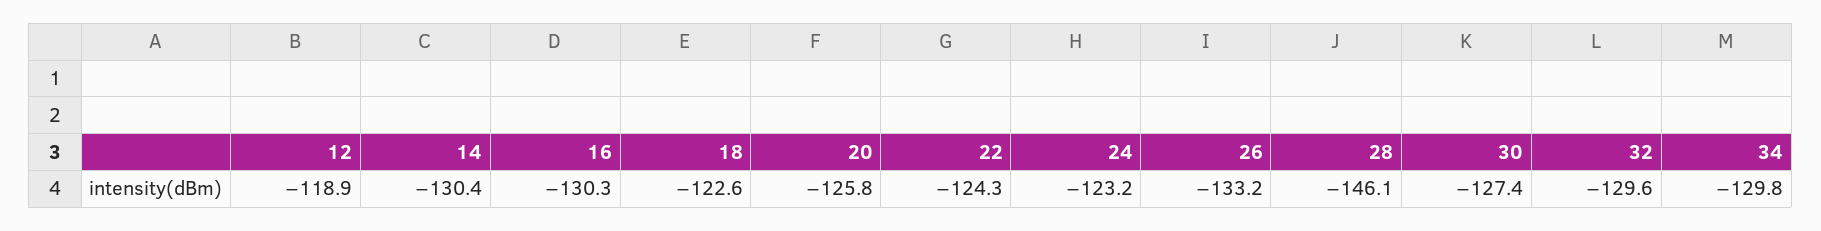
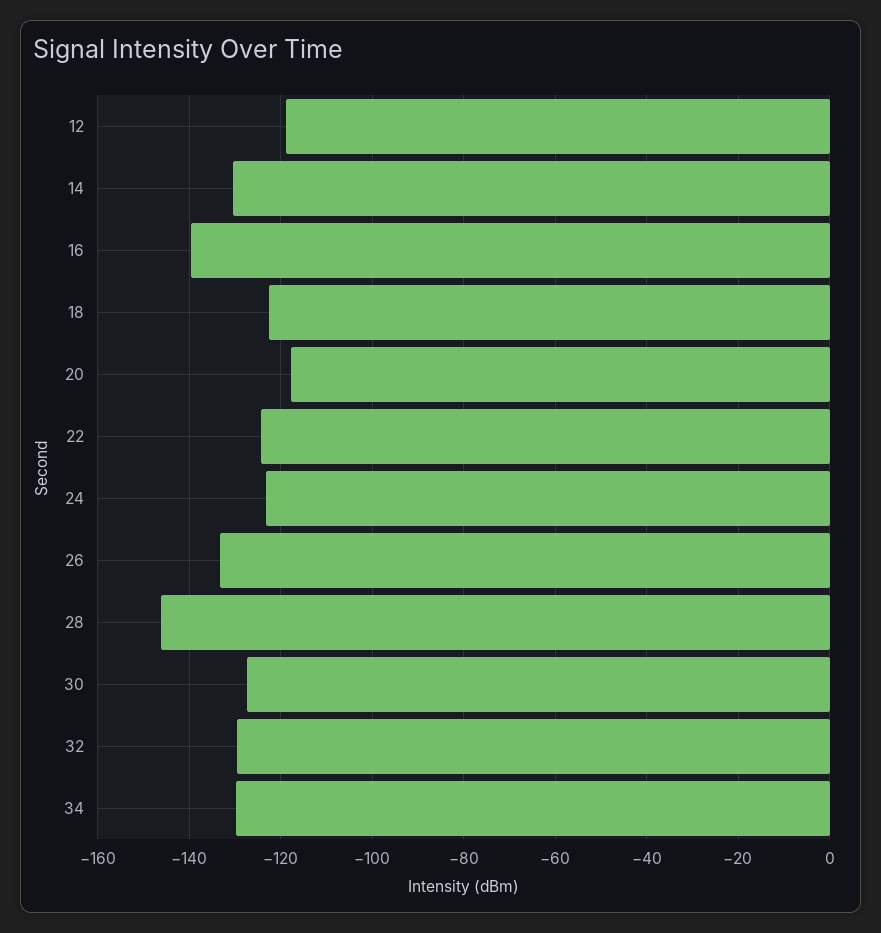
16: -130.3 -> -140
20: -125.8 -> -118

